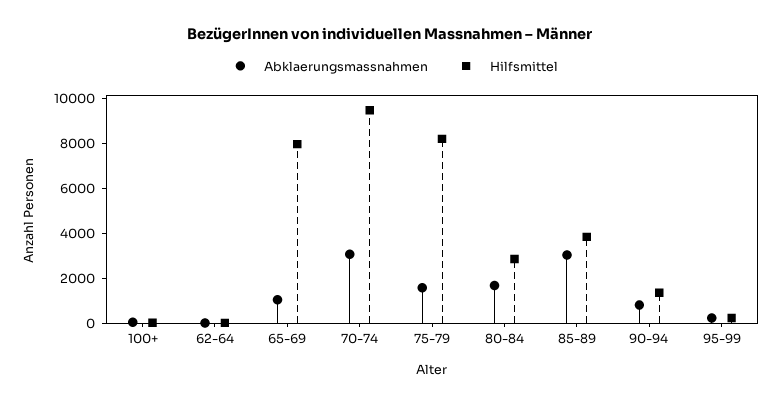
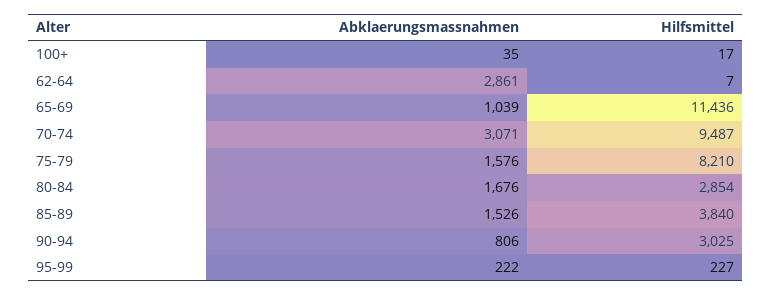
Abklaerungsmassnahmen, 62-64: 0 -> 2861
Hilfsmittel, 65-69: 8000 -> 11436
Abklaerungsmassnahmen, 85-89: 3000 -> 1526
Hilfsmittel, 90-94: 1500 -> 3025

